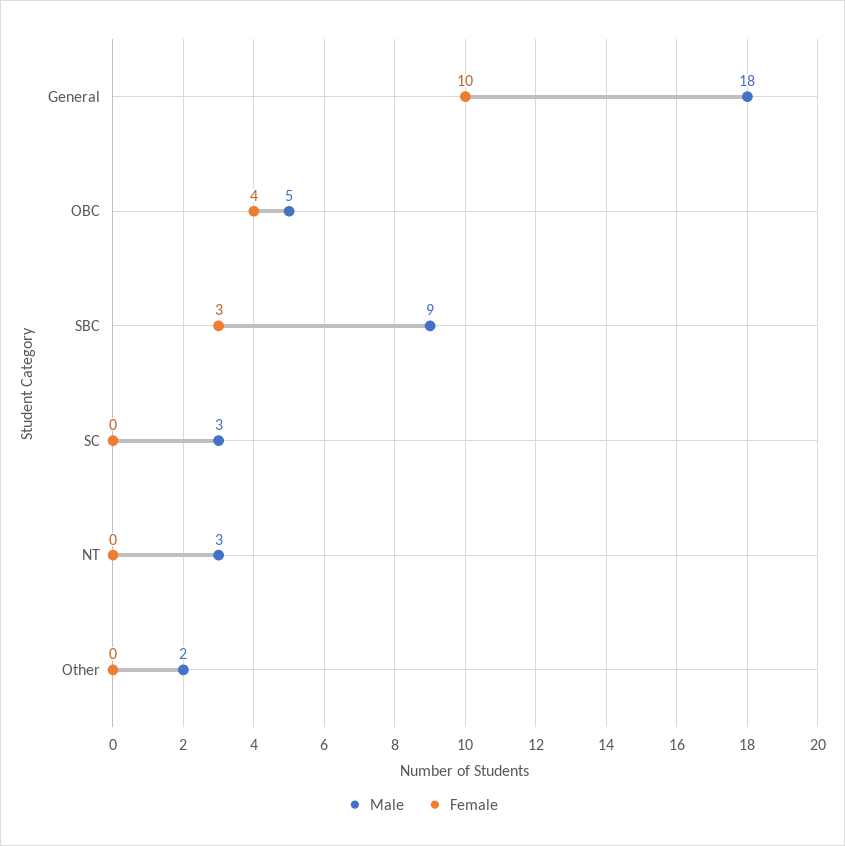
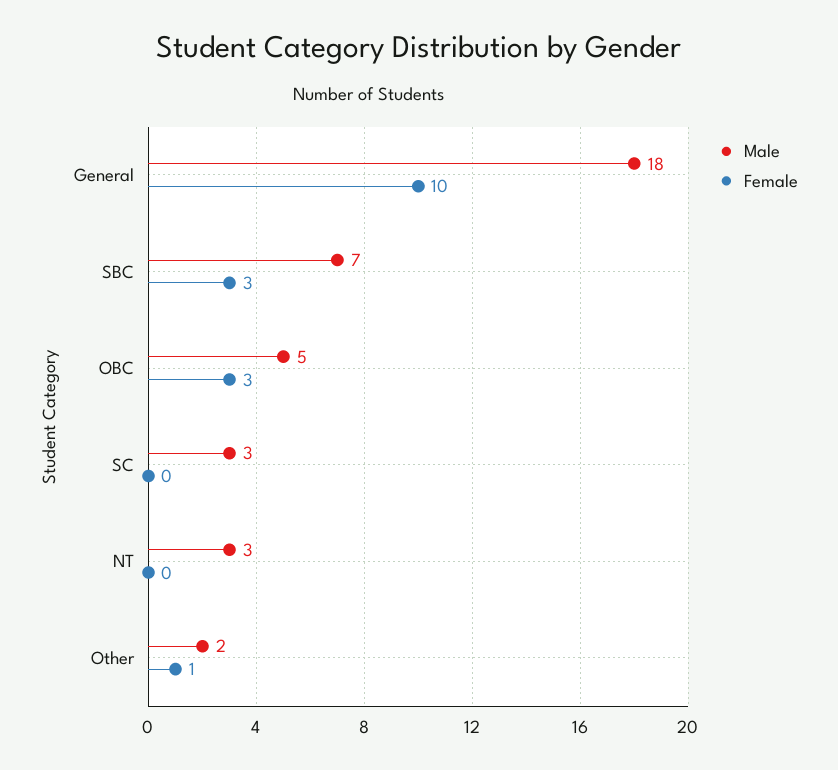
Female, OBC: 4 -> 3
Male, SBC: 9 -> 7
Female, Other: 0 -> 1

